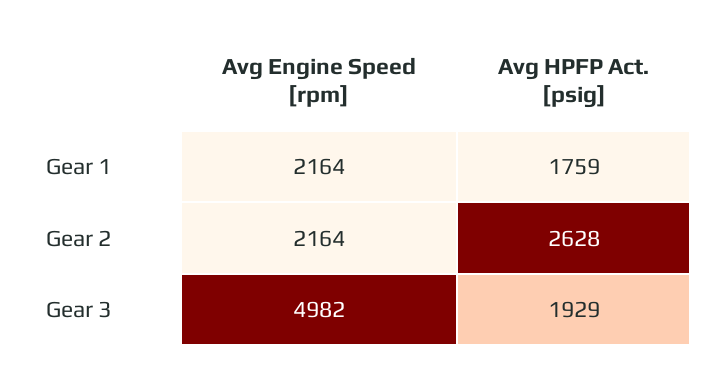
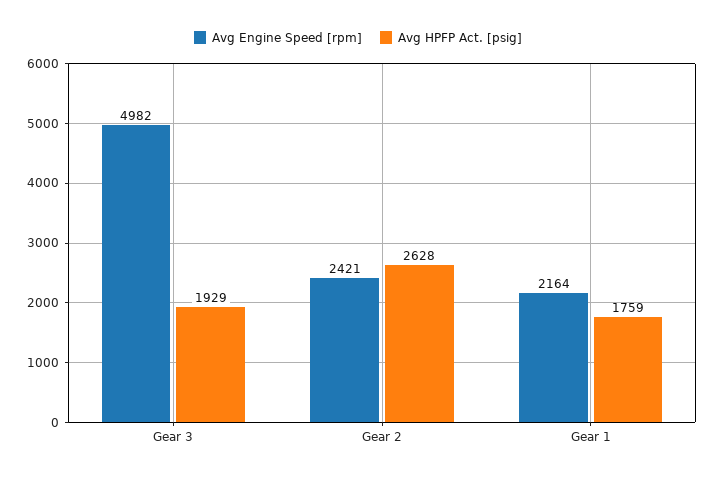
Avg Engine Speed [rpm], Gear 2: 2164 -> 2421

